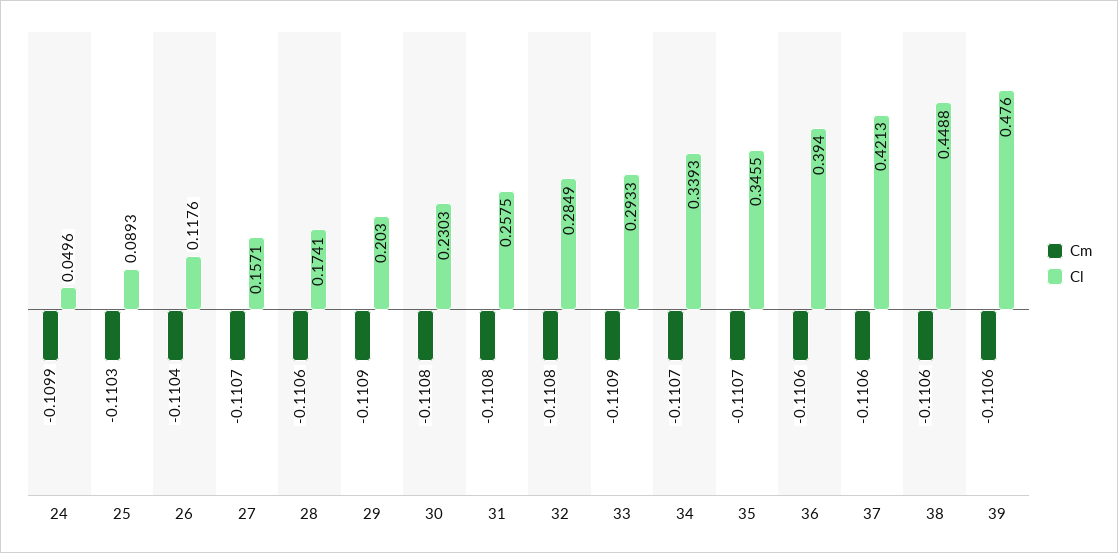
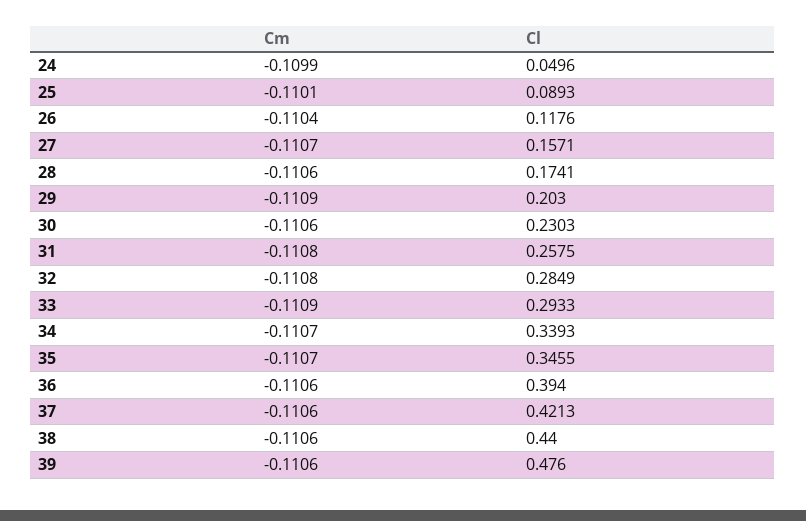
Cm, 25: -0.1103 -> -0.1101
Cm, 30: -0.1108 -> -0.1106
Cl, 38: 0.4488 -> 0.44

